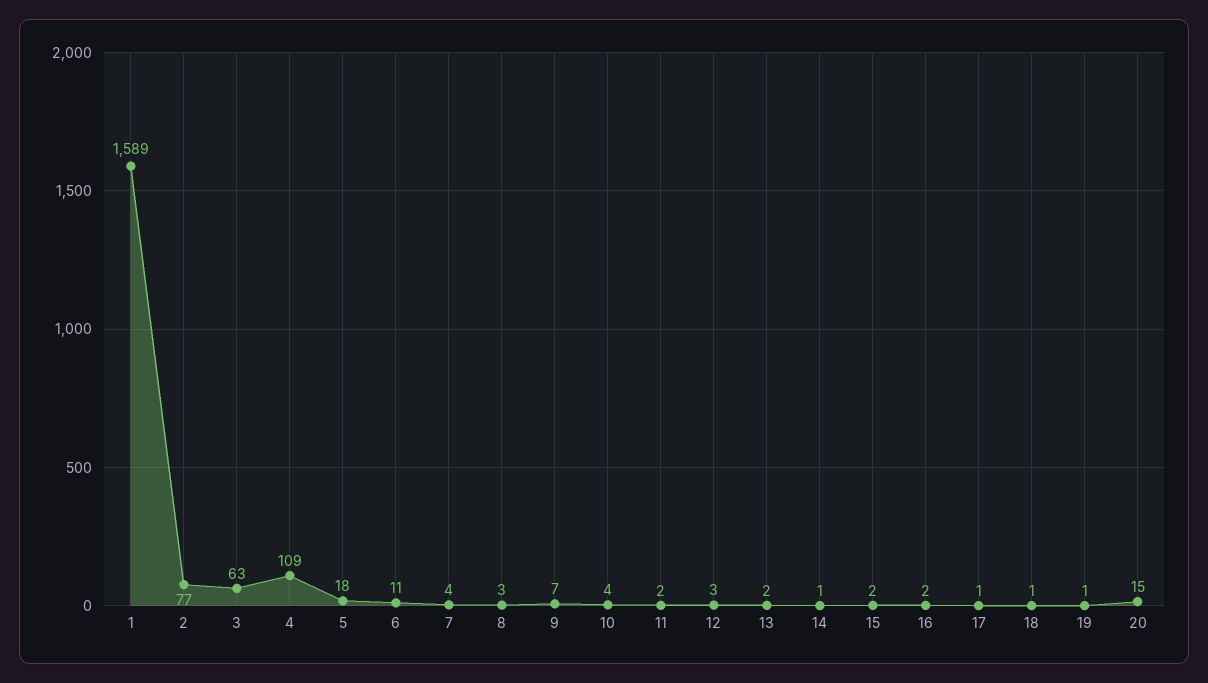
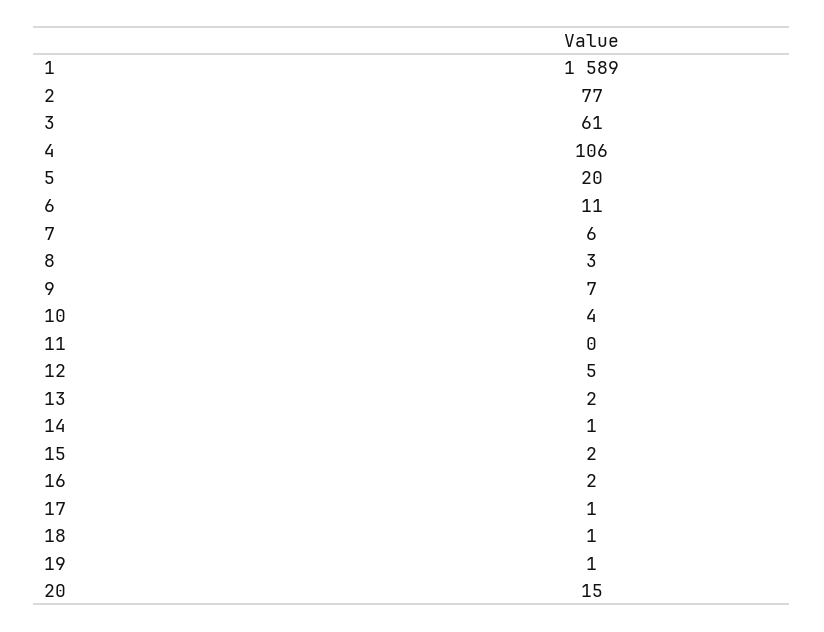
3: 63 -> 61
4: 109 -> 106
5: 18 -> 20
7: 4 -> 6
11: 2 -> 0
12: 3 -> 5

